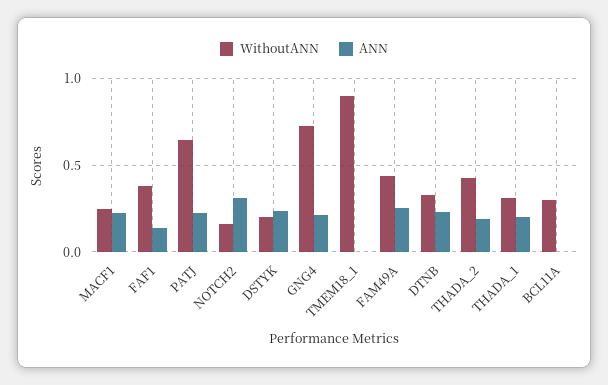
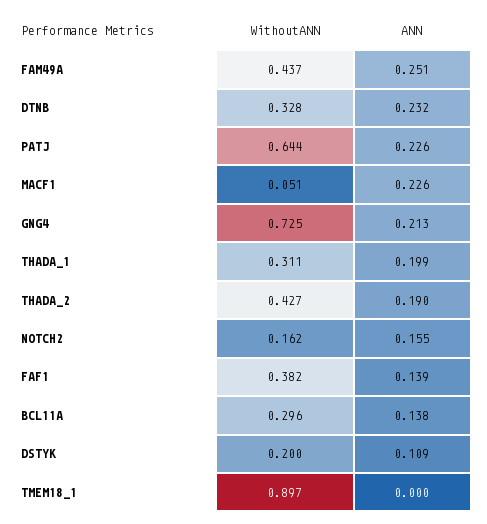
WithoutANN, MACF1: 0.25 -> 0.051
ANN, NOTCH2: 0.3 -> 0.155
ANN, DSTYK: 0.25 -> 0.109
ANN, BCL11A: 0 -> 0.138

